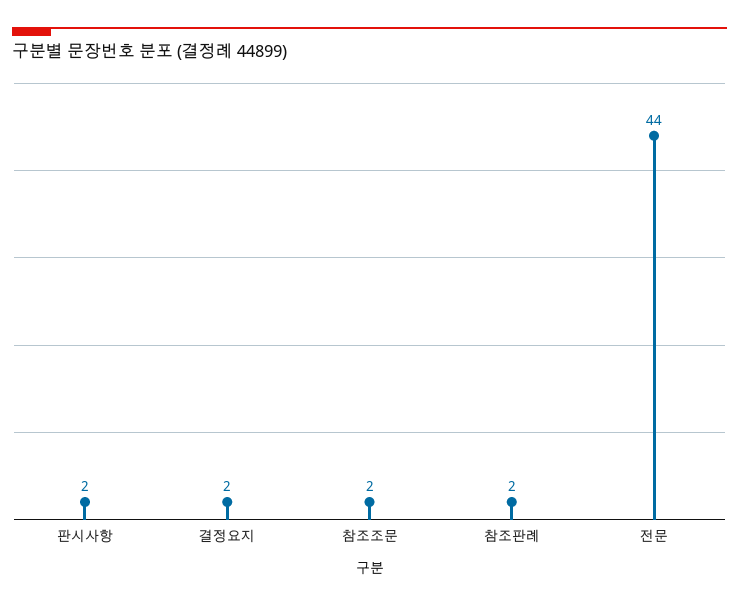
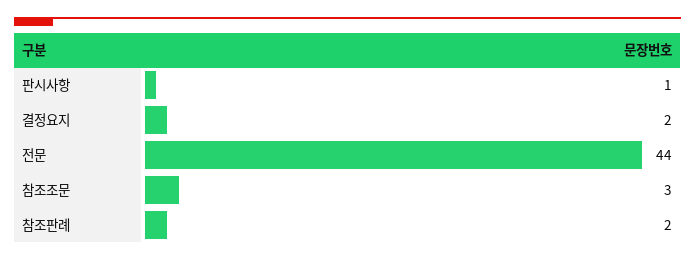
판시사항: 2 -> 1
참조조문: 2 -> 3

